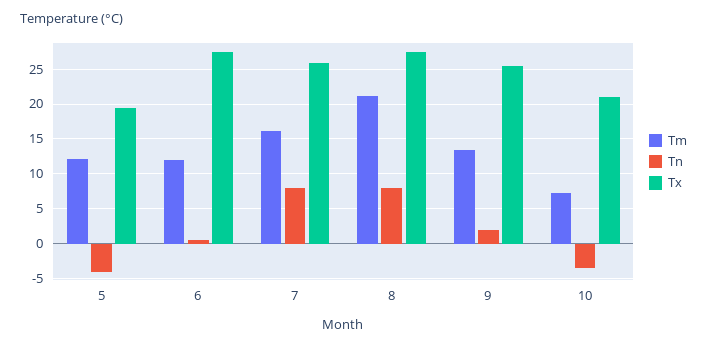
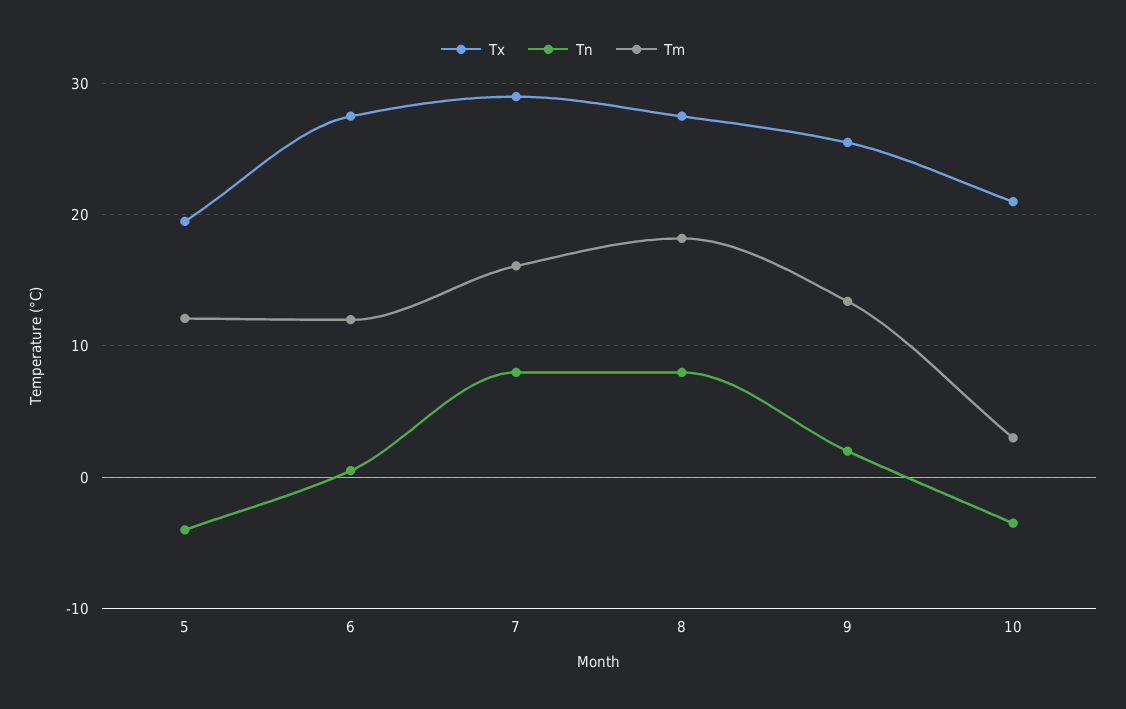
Tx, 7: 26 -> 29
Tm, 8: 21 -> 18
Tm, 10: 7 -> 3

